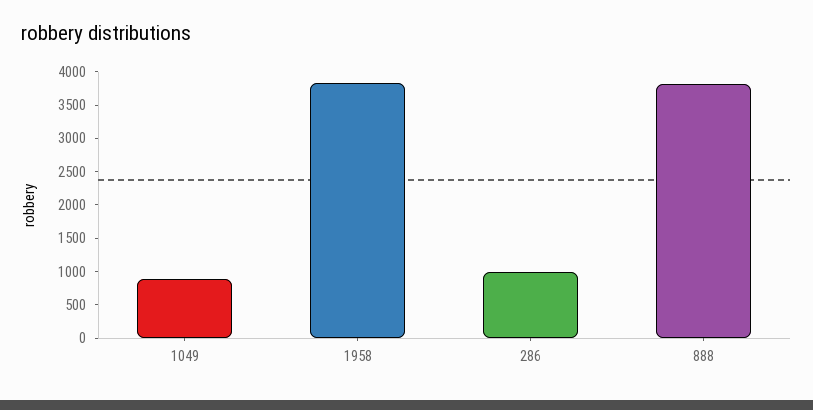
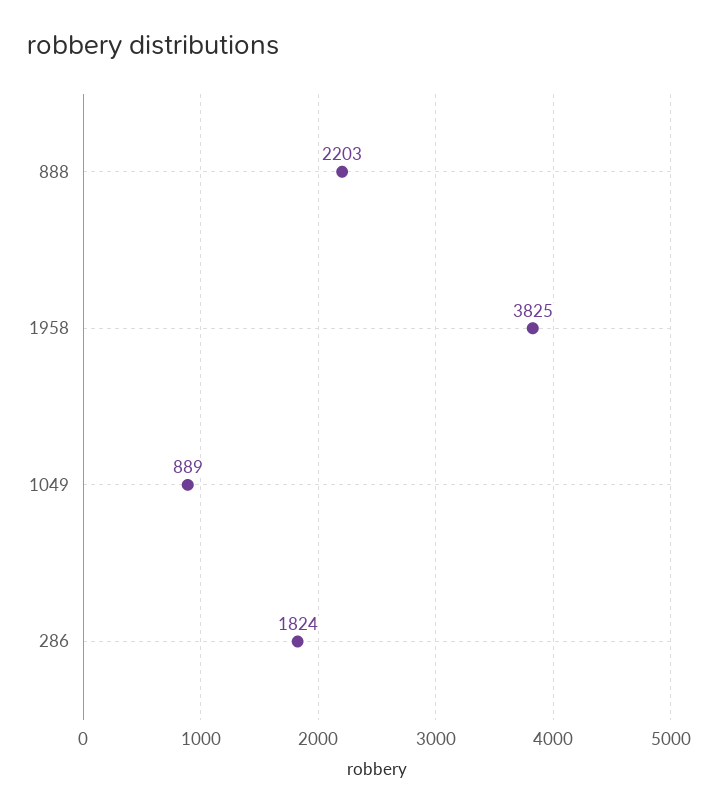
286: 1000 -> 1824
888: 3750 -> 2203

